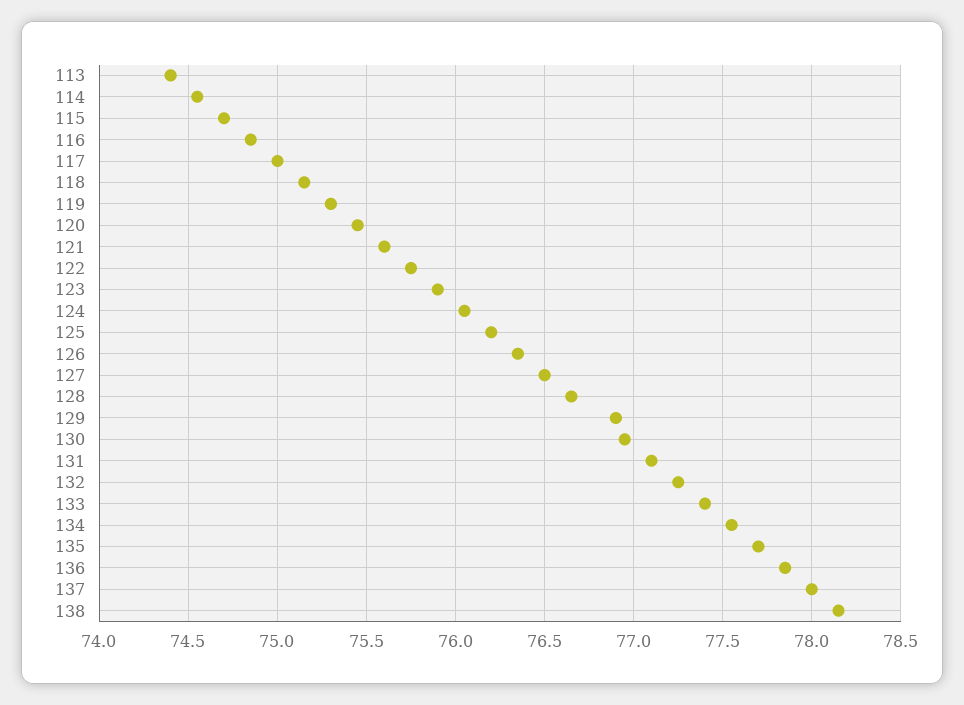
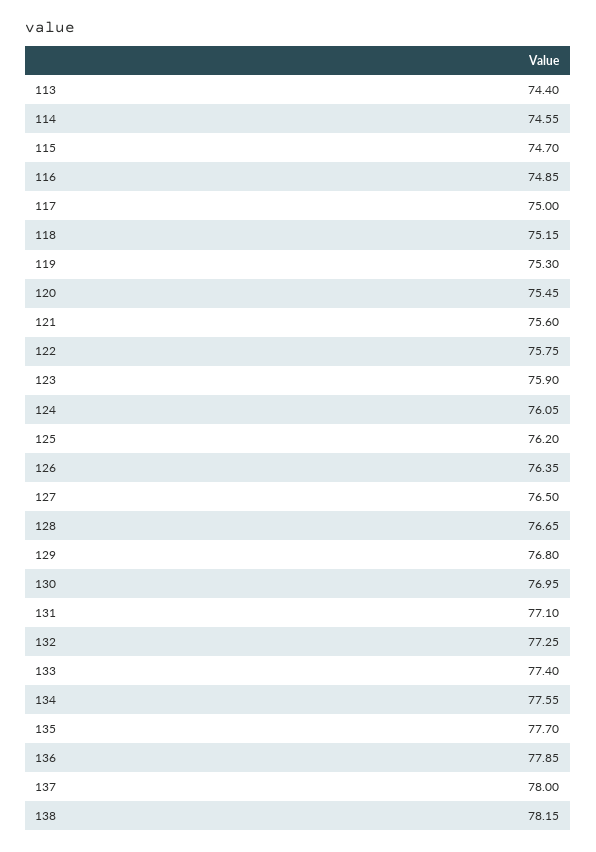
129: 76.9 -> 76.8

